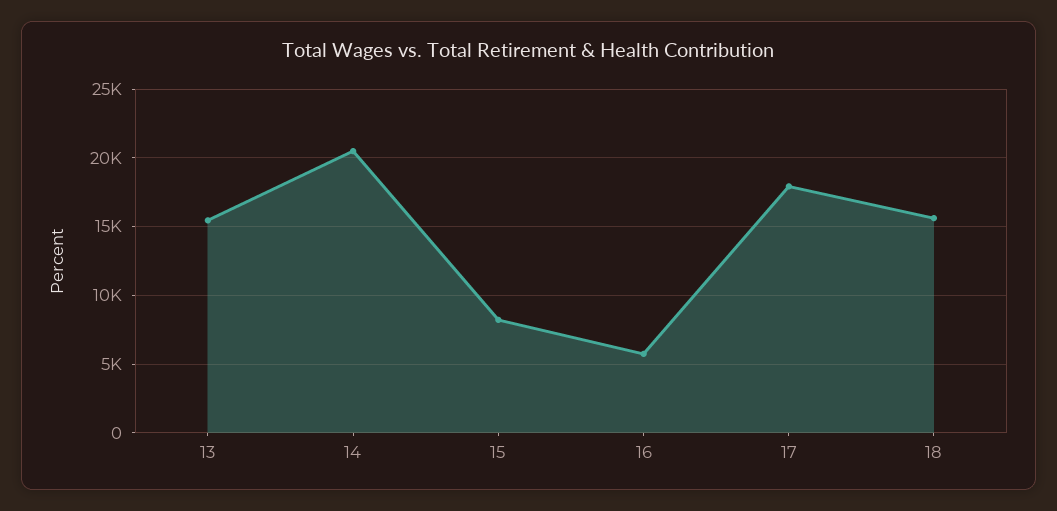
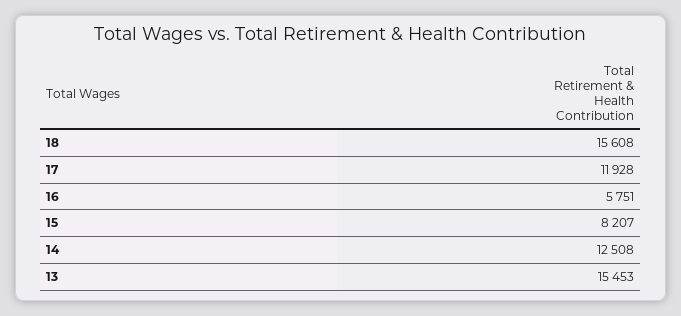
14: 20500 -> 12508
17: 18000 -> 11928

